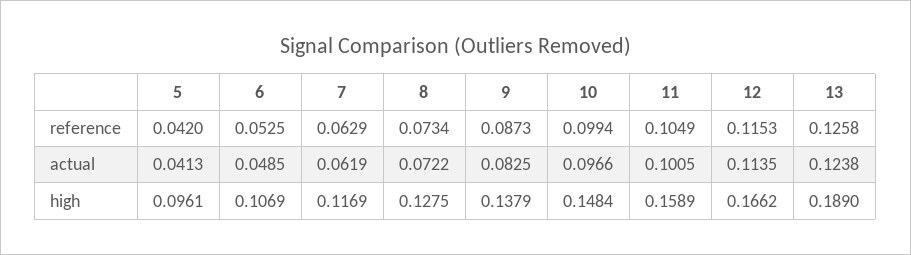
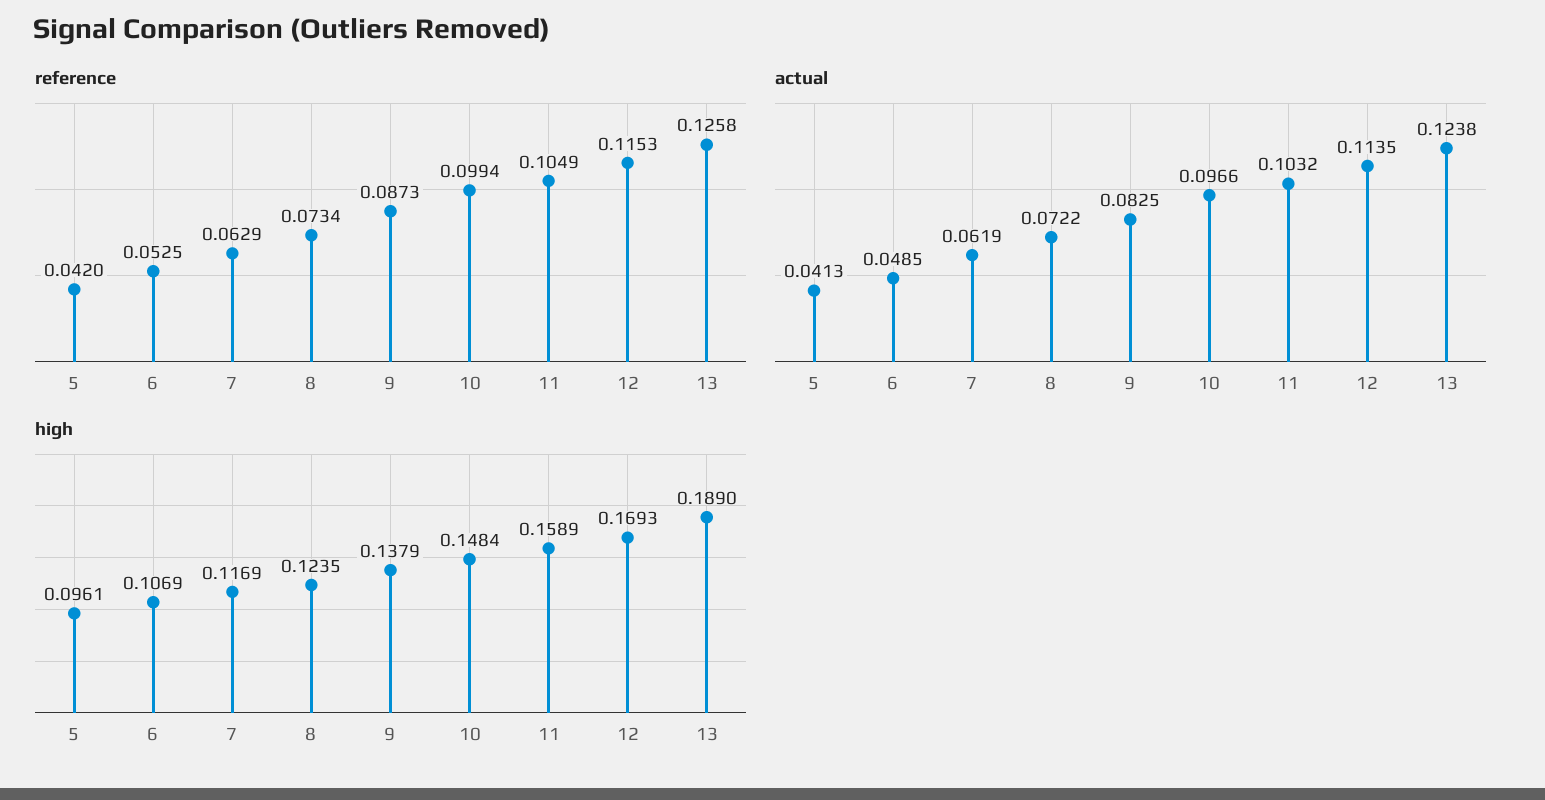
actual, 11: 0.1005 -> 0.1032
high, 8: 0.1275 -> 0.1235
high, 12: 0.1662 -> 0.1693

